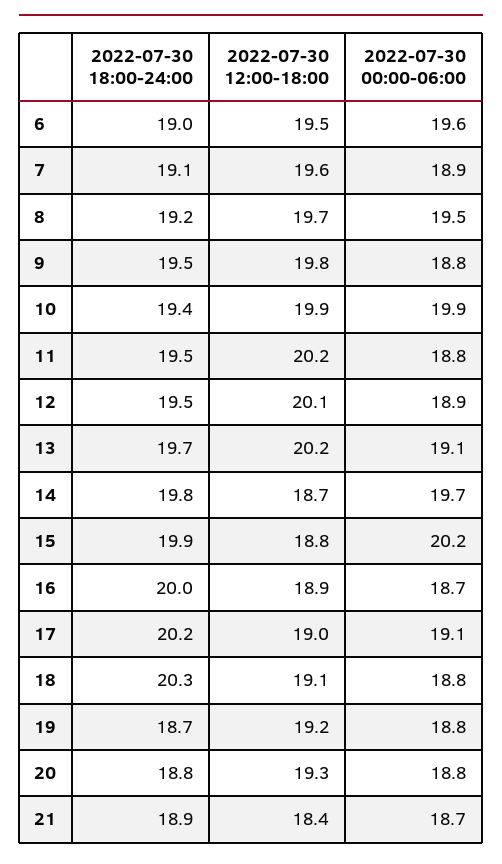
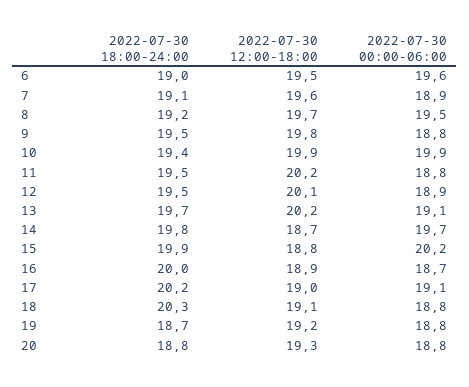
2022-07-30 18:00-24:00, 21: 18.9 -> none
2022-07-30 12:00-18:00, 21: 18.4 -> none
2022-07-30 00:00-06:00, 21: 18.7 -> none

